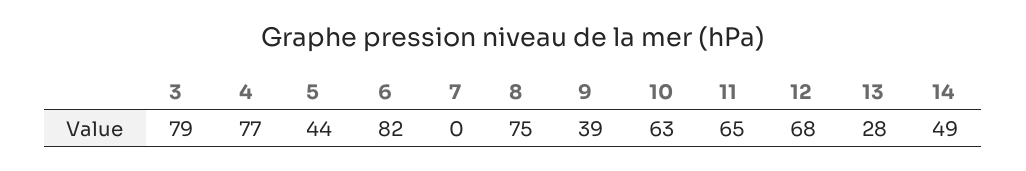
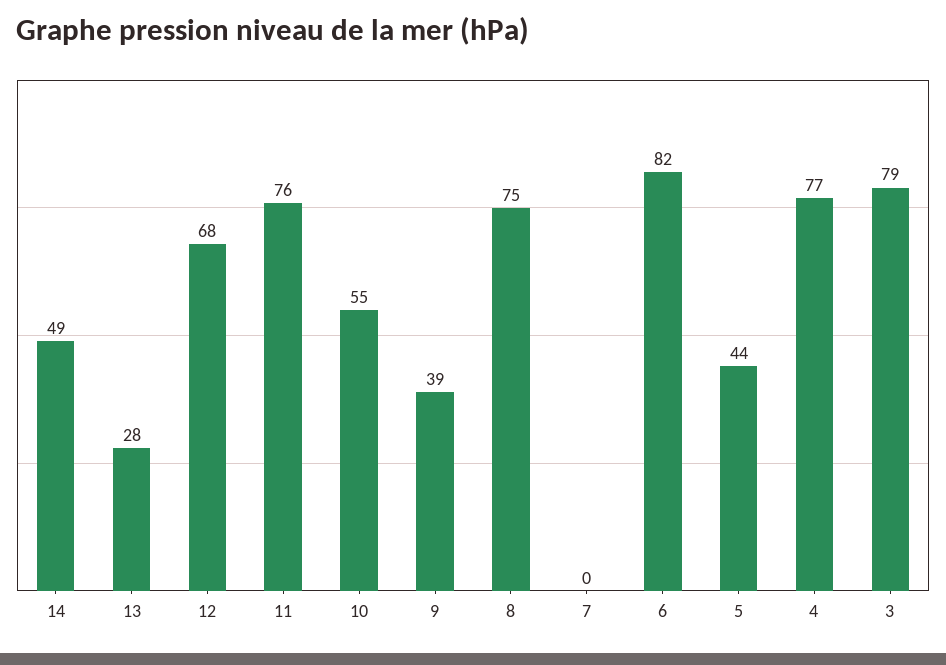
10: 63 -> 55
11: 65 -> 76

